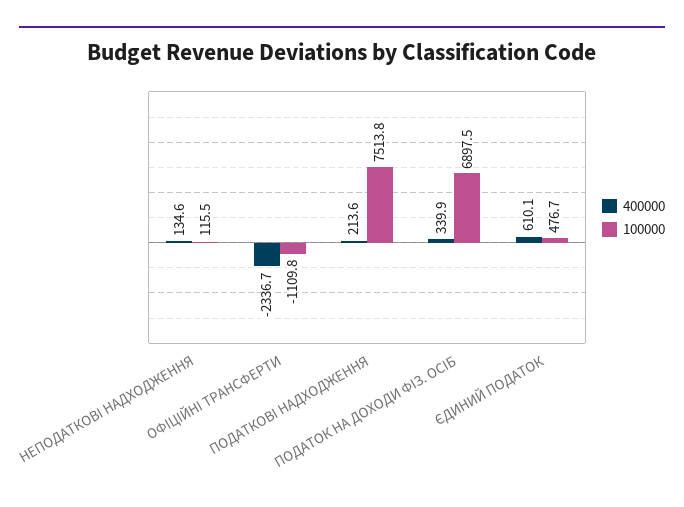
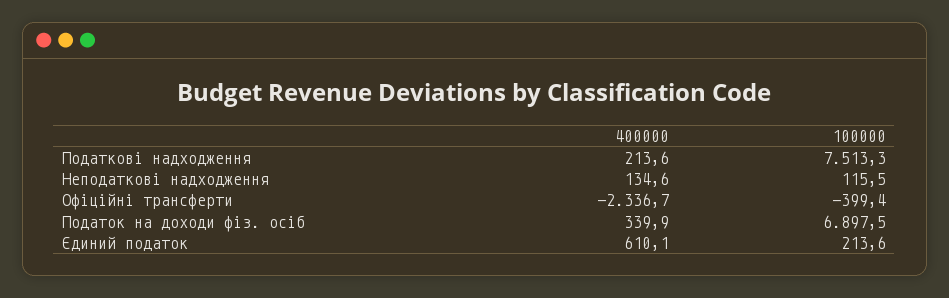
100000, ОФІЦІЙНІ ТРАНСФЕРТИ: -1109.8 -> -399.4
100000, ПОДАТКОВІ НАДХОДЖЕННЯ: 7513.8 -> 7513.3
100000, ЄДИНИЙ ПОДАТОК: 476.7 -> 213.6

